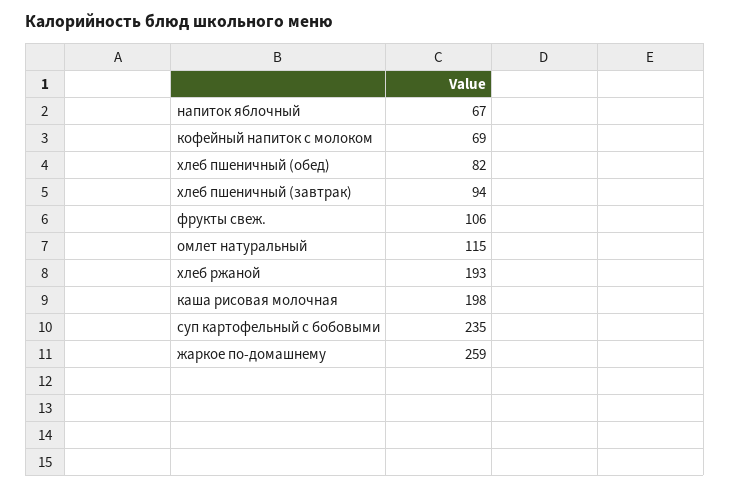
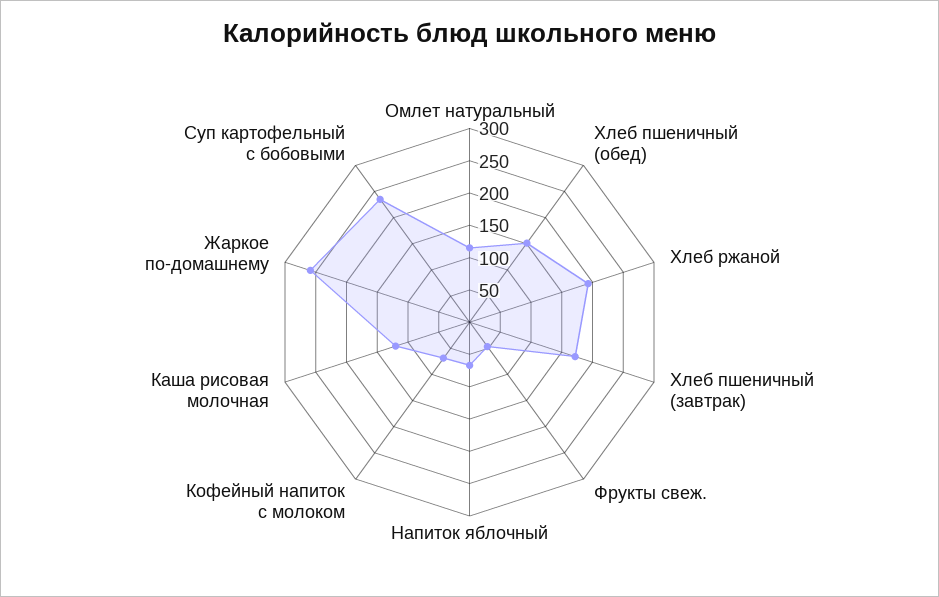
хлеб пшеничный (обед): 82 -> 150
хлеб пшеничный (завтрак): 94 -> 175
фрукты свеж.: 106 -> 50
каша рисовая молочная: 198 -> 125

